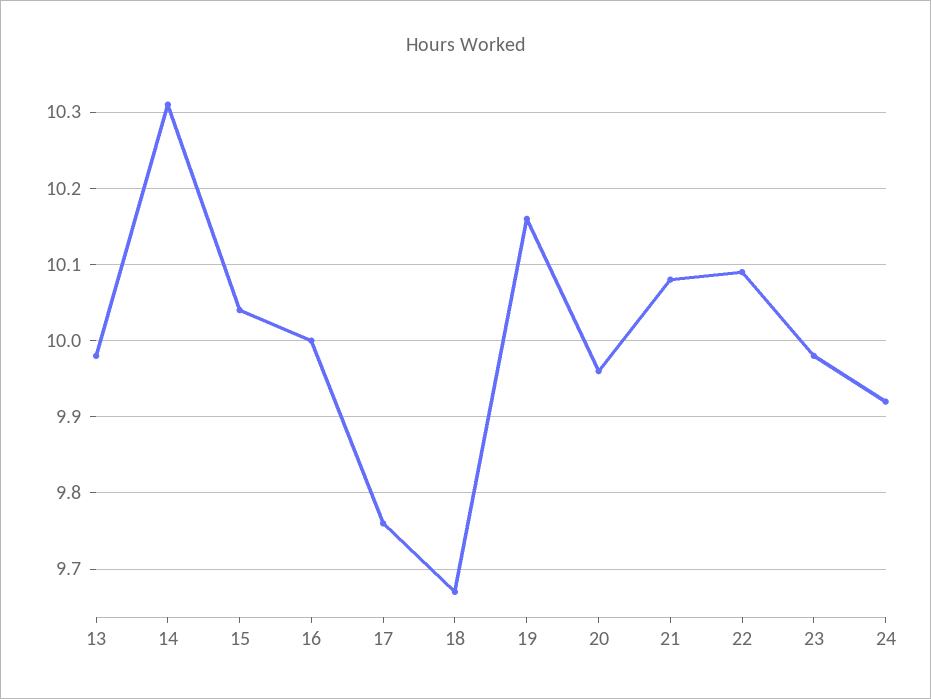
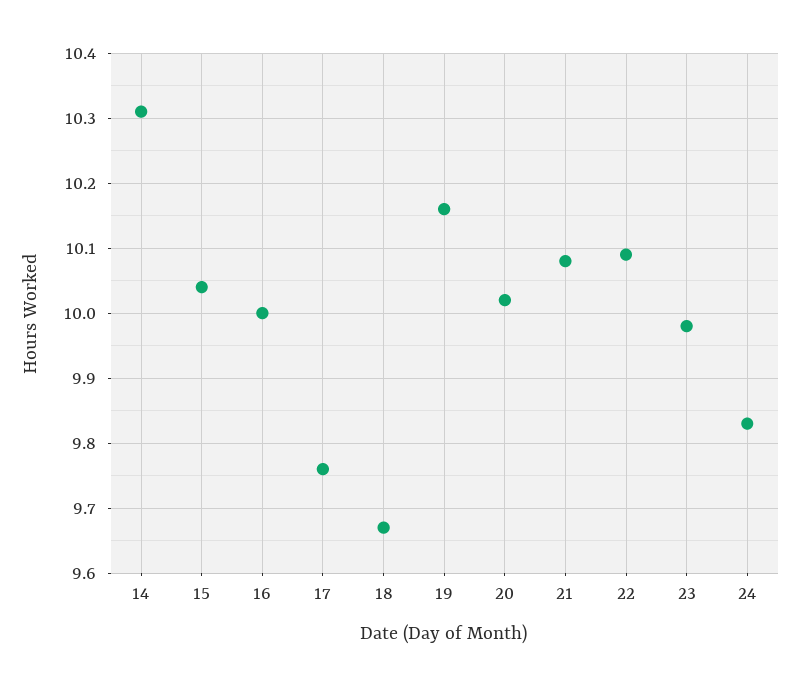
13: 9.98 -> none
20: 9.96 -> 10.02
24: 9.92 -> 9.83

